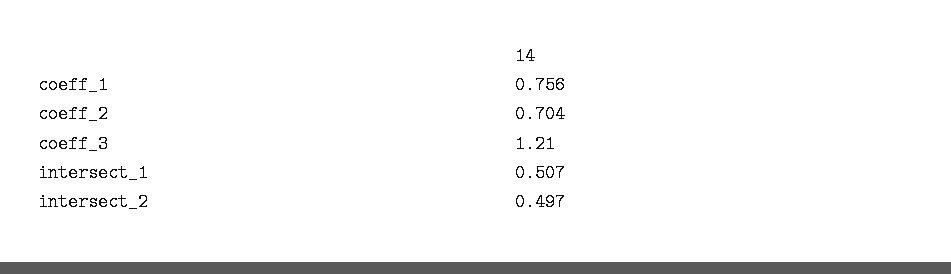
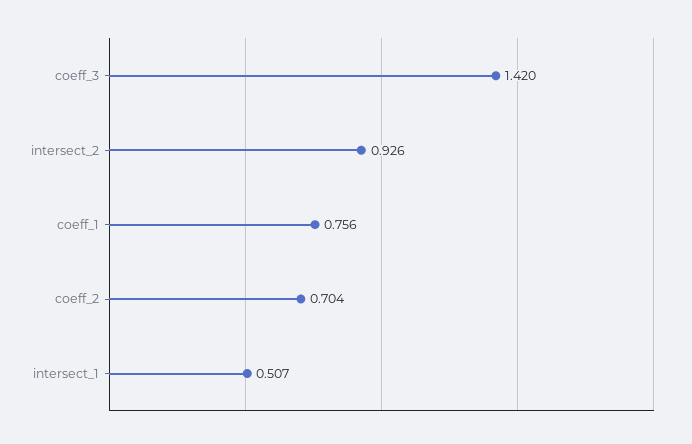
coeff_3: 1.21 -> 1.42
intersect_2: 0.497 -> 0.926

